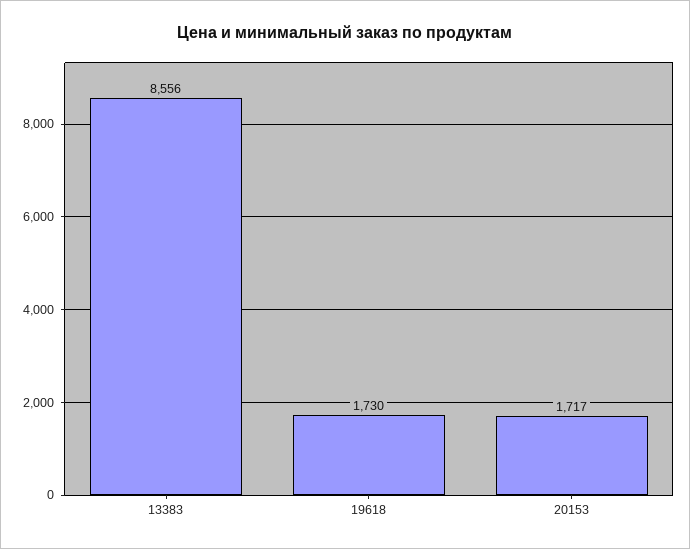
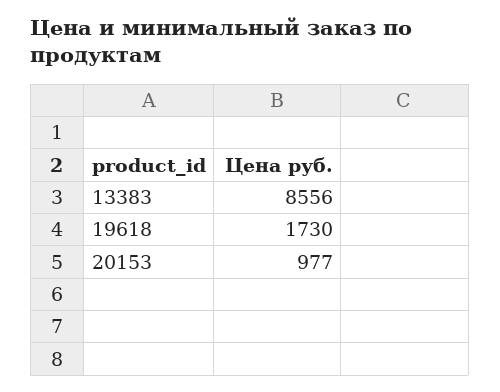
20153: 1717 -> 977

